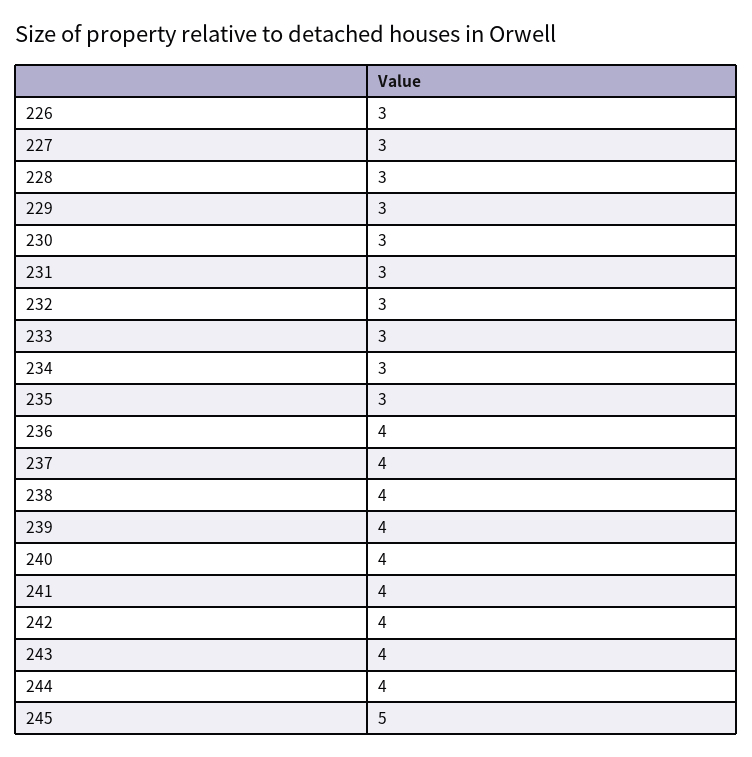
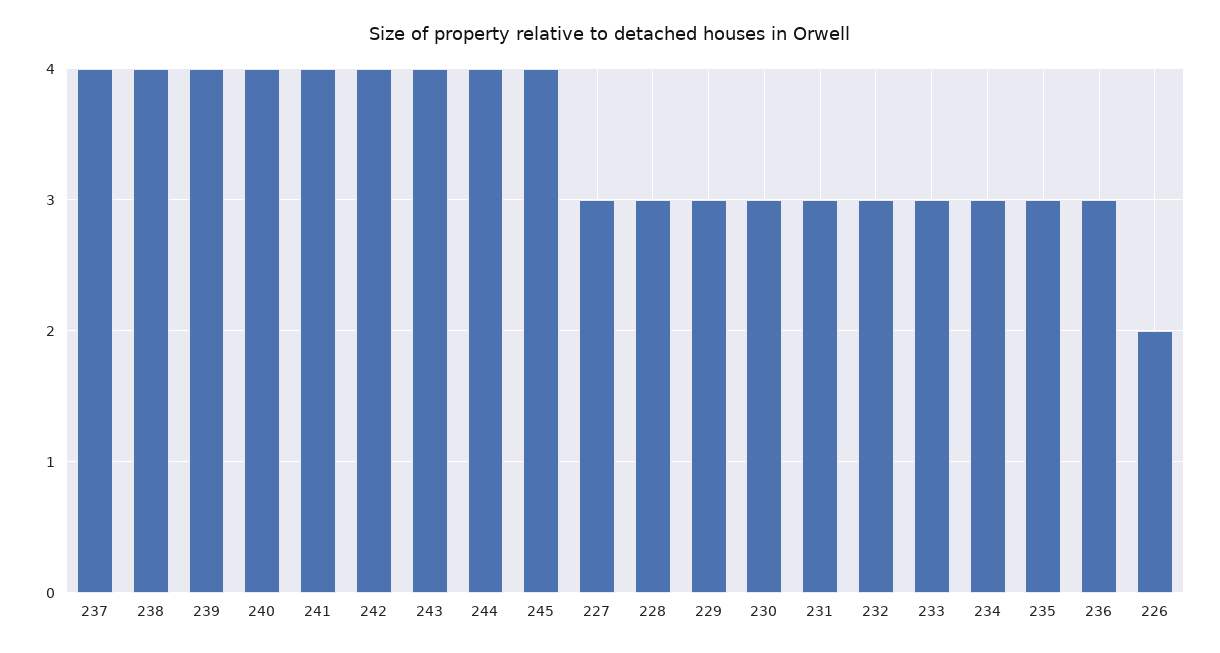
226: 3 -> 2
236: 4 -> 3
245: 5 -> 4

